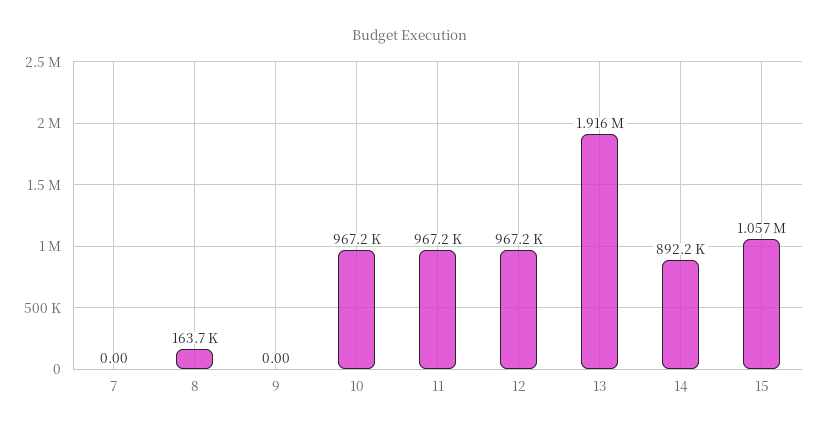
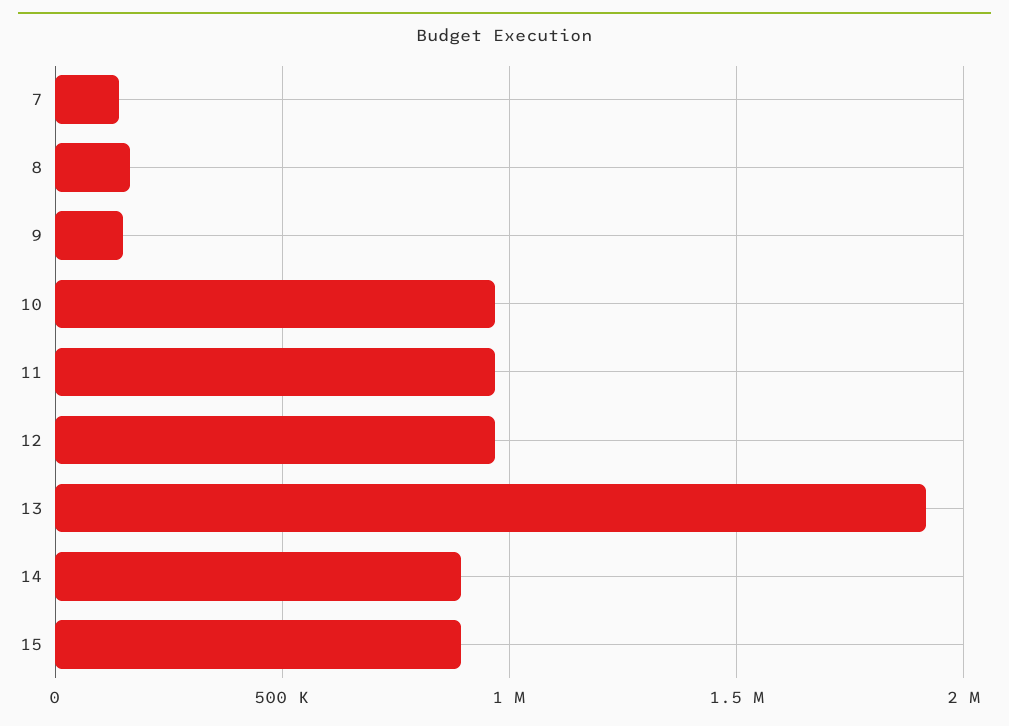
7: 0 -> 150000
9: 0 -> 150000
15: 1057000 -> 900000

